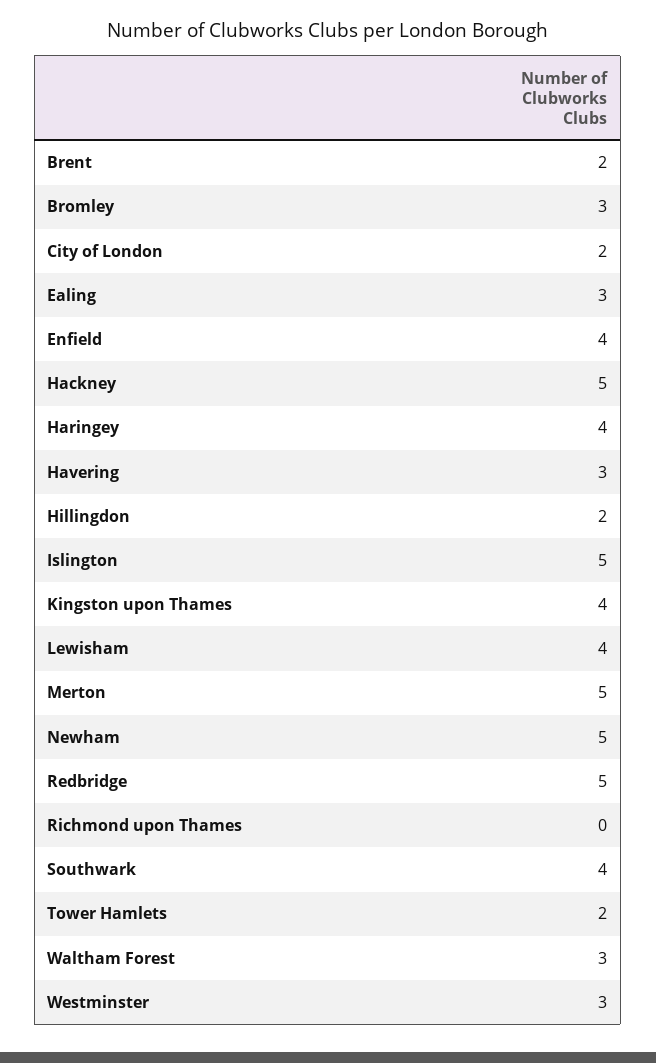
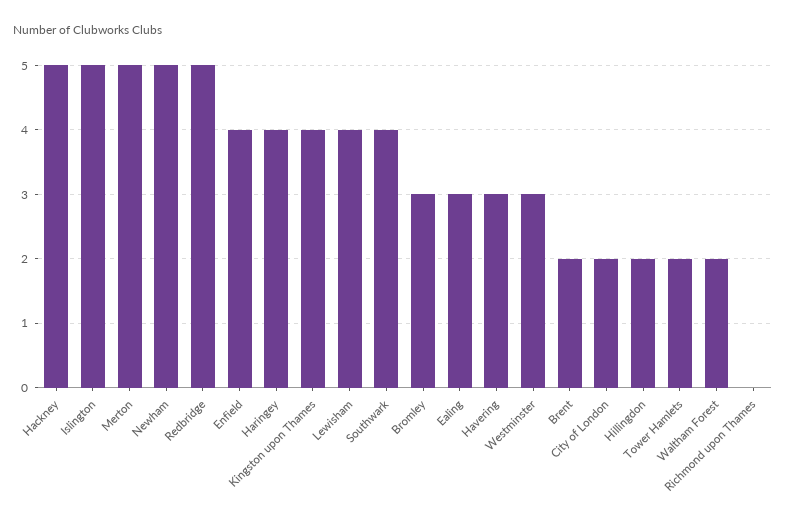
Waltham Forest: 3 -> 2

